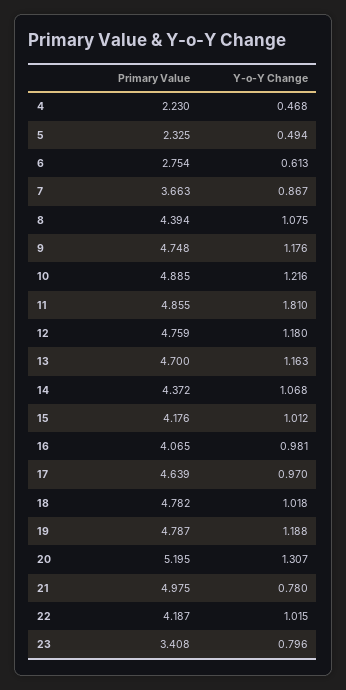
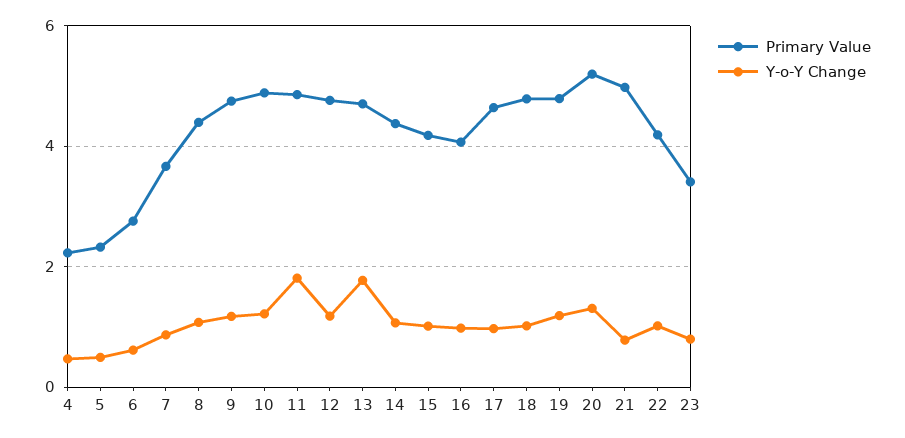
Y-o-Y Change, 13: 1.163 -> 1.8

